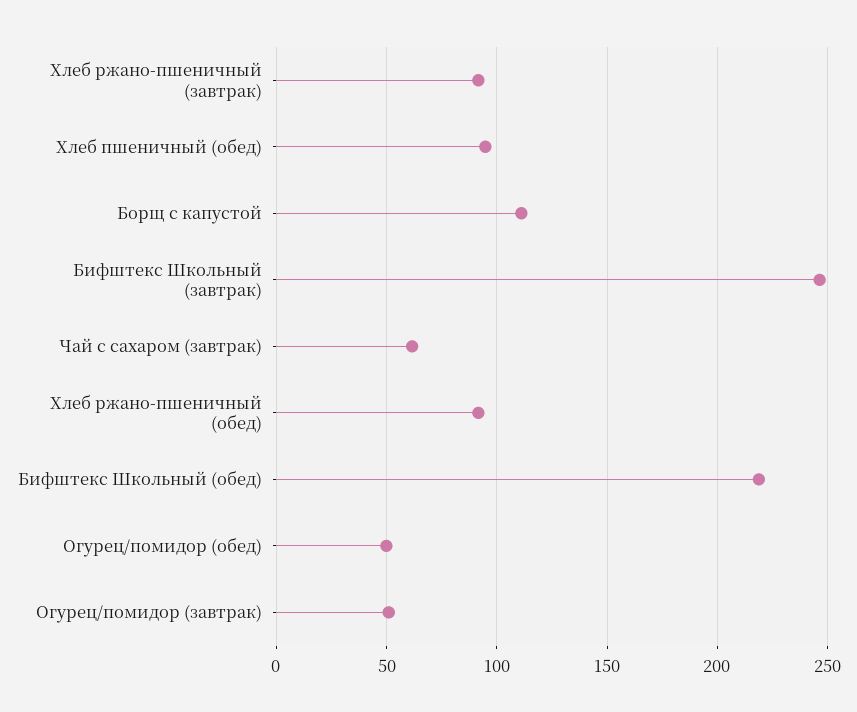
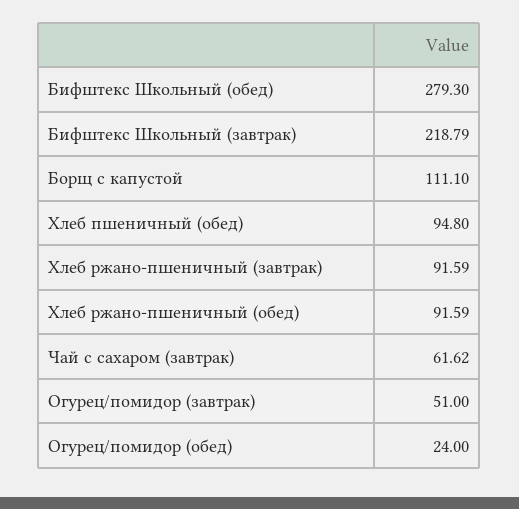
Бифштекс Школьный (завтрак): 245 -> 218.79
Бифштекс Школьный (обед): 220 -> 279.3
Огурец/помидор (обед): 50 -> 24

